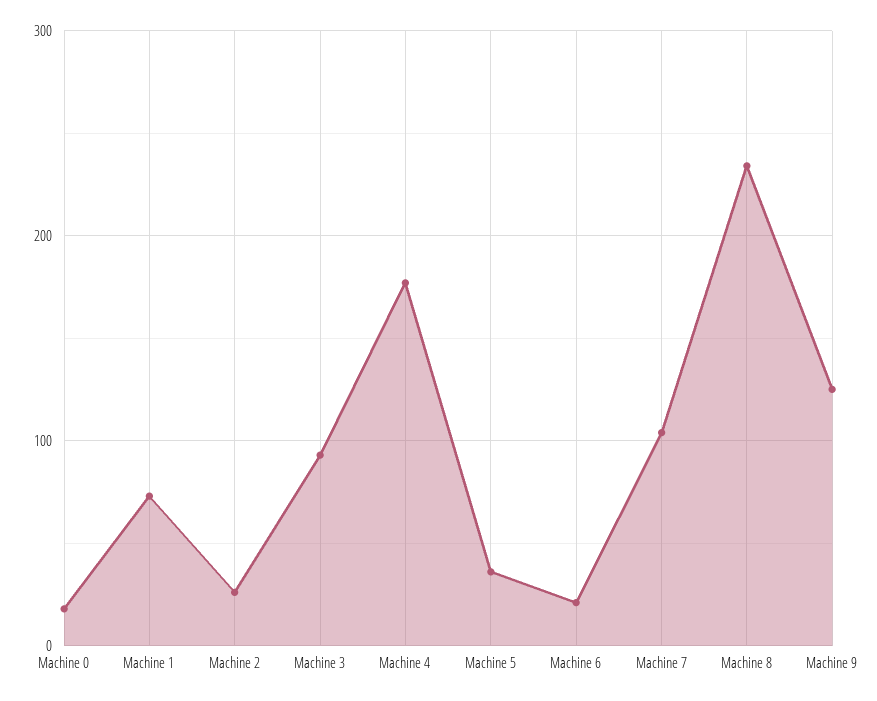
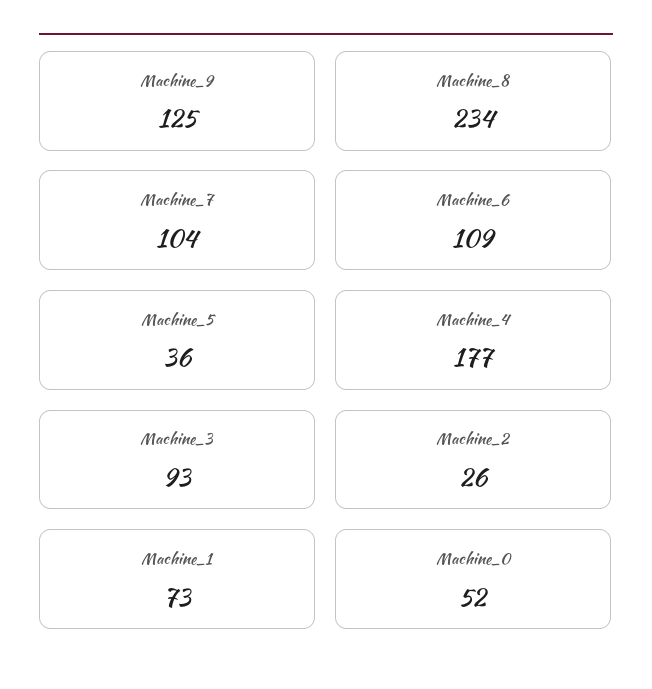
Machine 0: 20 -> 52
Machine 6: 20 -> 109

